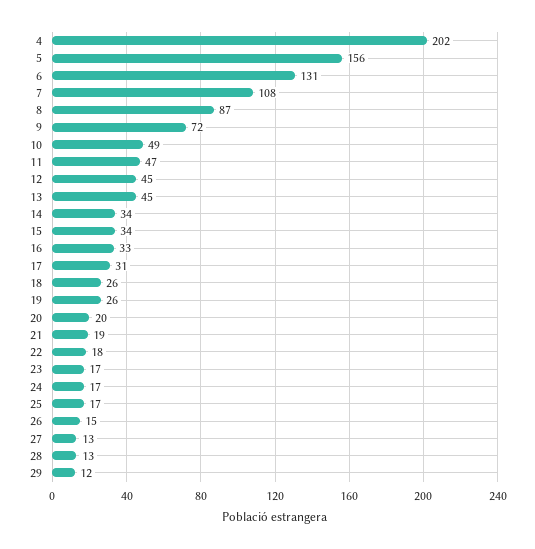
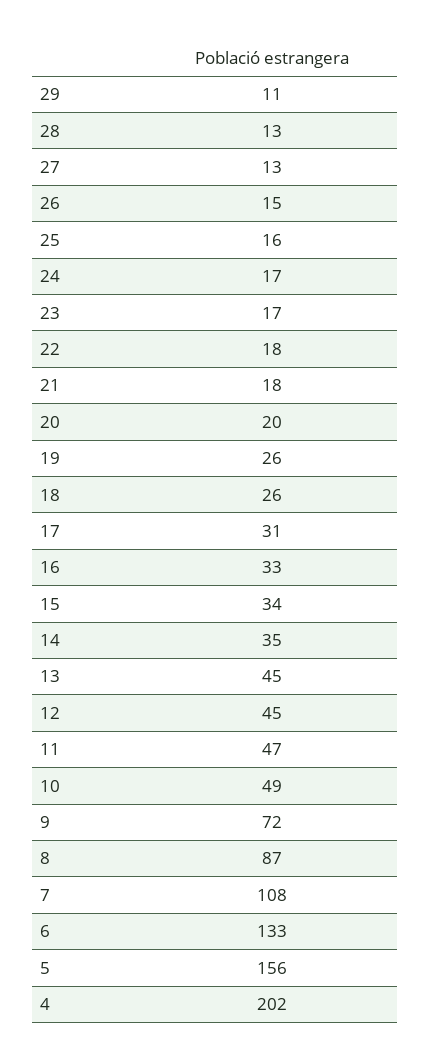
6: 131 -> 133
14: 34 -> 35
21: 19 -> 18
25: 17 -> 16
29: 12 -> 11

